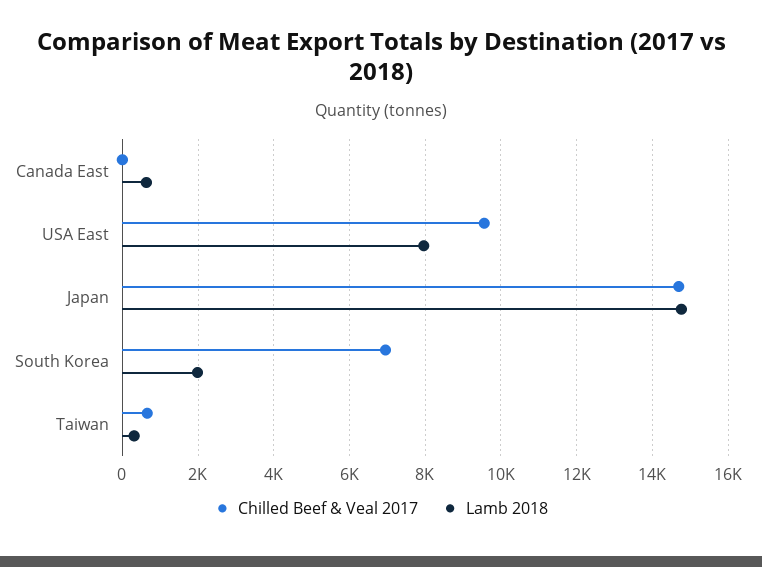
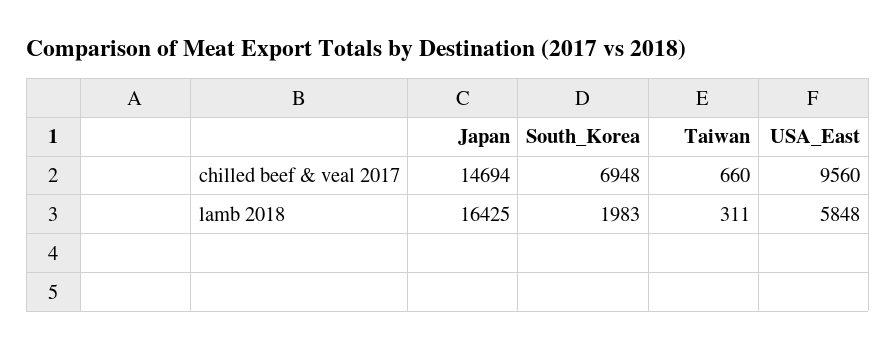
Chilled Beef & Veal 2017, Canada East: 0 -> none
Lamb 2018, Canada East: 600 -> none
Lamb 2018, USA East: 8000 -> 5848
Lamb 2018, Japan: 14800 -> 16425

